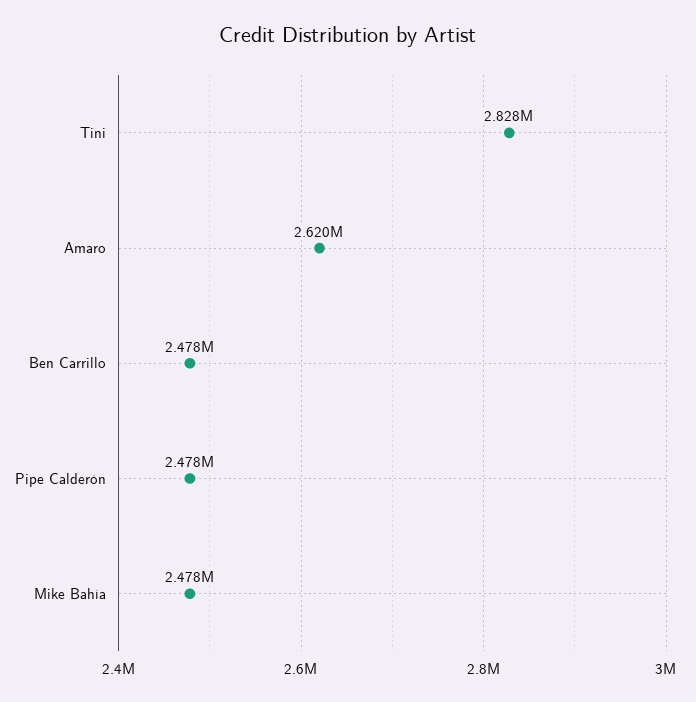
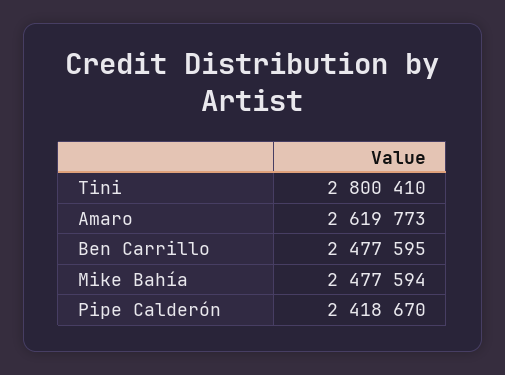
Tini: 2828000 -> 2800410
Pipe Calderón: 2478000 -> 2418670

